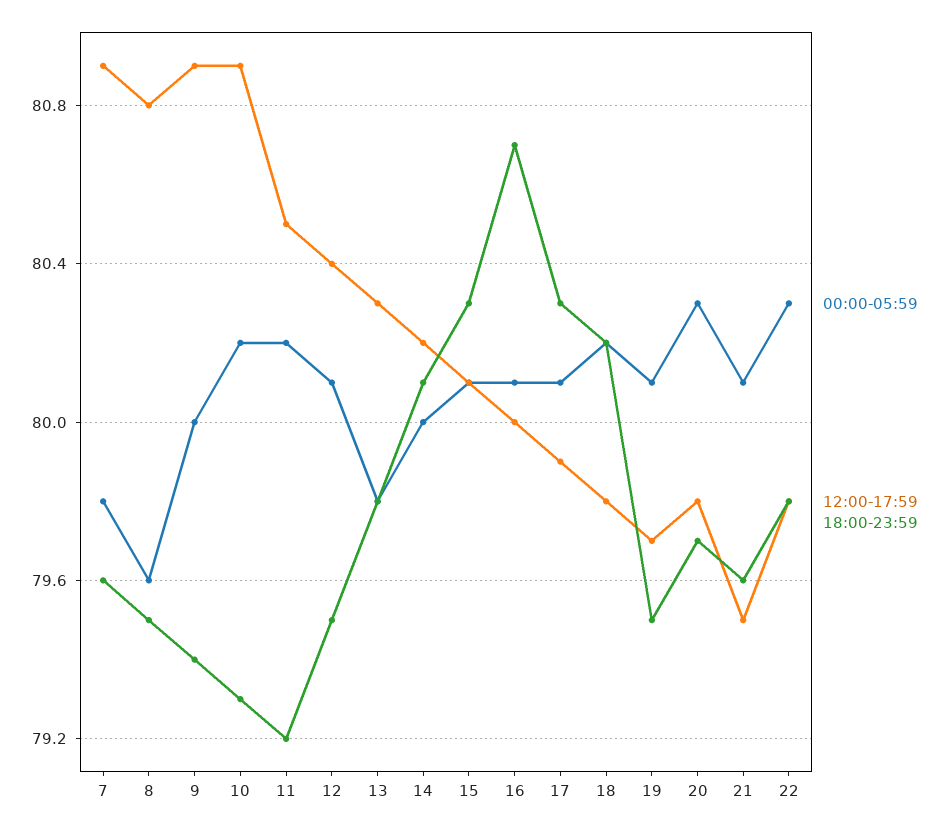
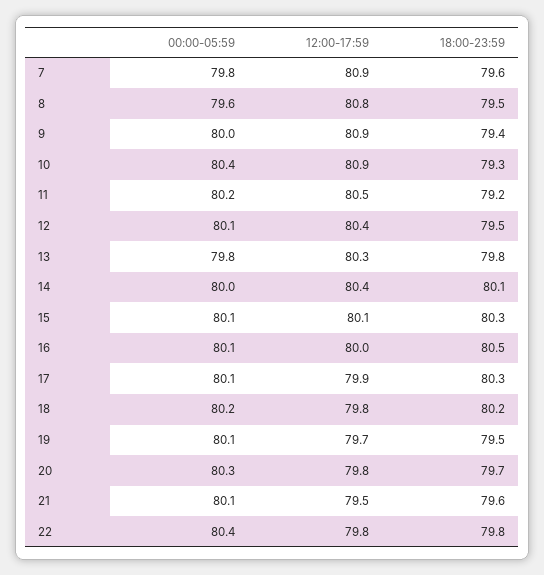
00:00-05:59, 10: 80.2 -> 80.4
12:00-17:59, 14: 80.2 -> 80.4
18:00-23:59, 16: 80.7 -> 80.5
00:00-05:59, 22: 80.3 -> 80.4

